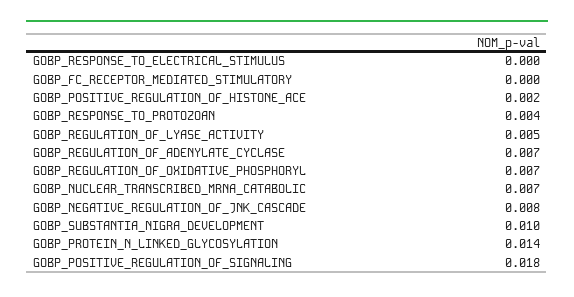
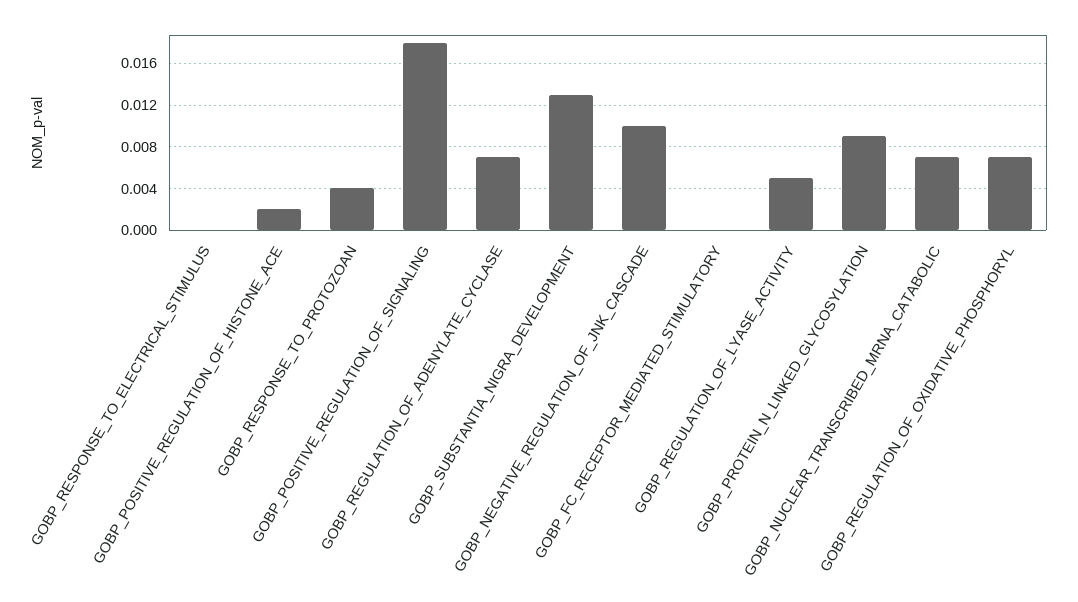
GOBP_NEGATIVE_REGULATION_OF_JNK_CASCADE: 0.008 -> 0.01
GOBP_SUBSTANTIA_NIGRA_DEVELOPMENT: 0.01 -> 0.013
GOBP_PROTEIN_N_LINKED_GLYCOSYLATION: 0.014 -> 0.009

